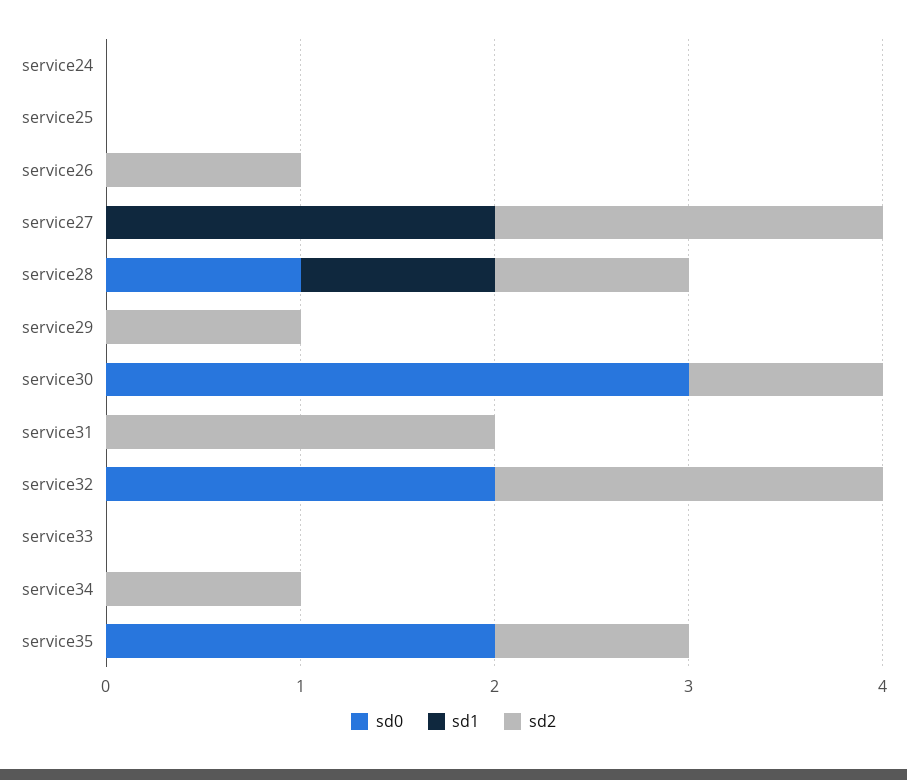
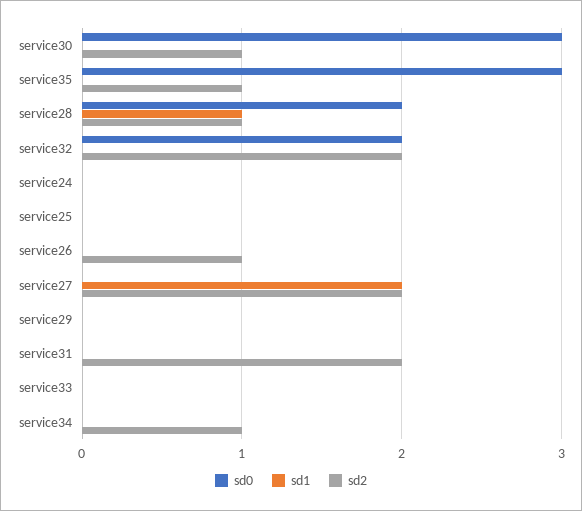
sd0, service28: 1 -> 2
sd2, service29: 1 -> 0
sd0, service35: 2 -> 3

